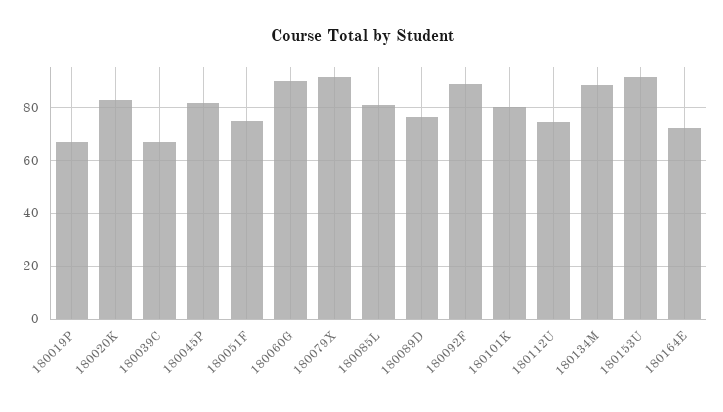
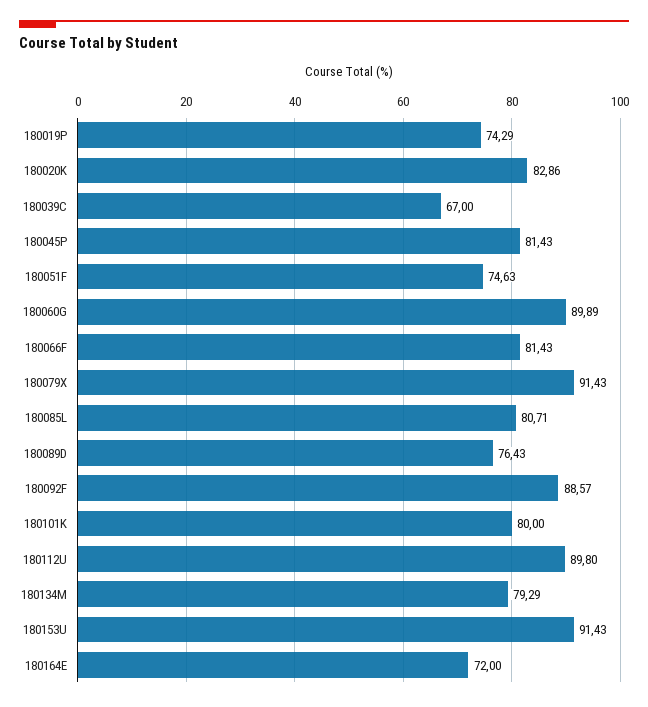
180019P: 67.5 -> 74.29
180112U: 75 -> 89.8
180134M: 87.5 -> 79.29
180066F: none -> 81.43

